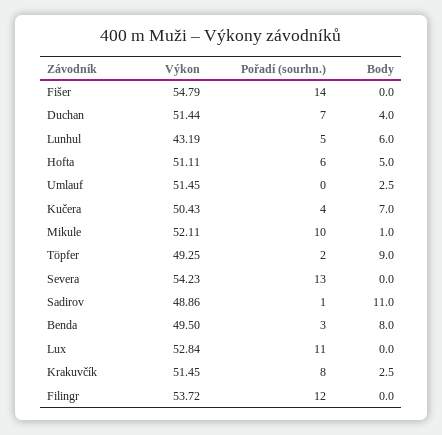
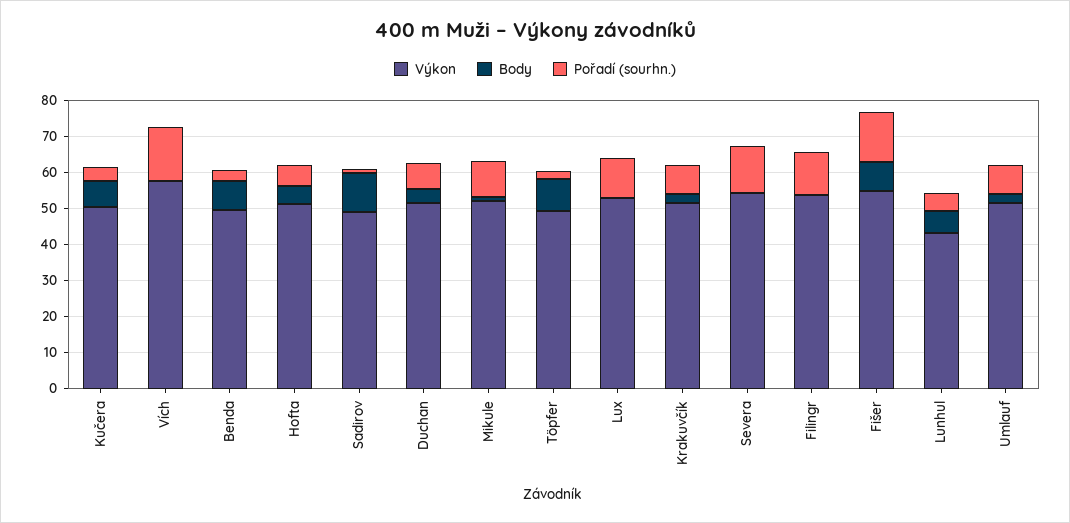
Body, Fišer: 0 -> 7.5
Pořadí (sourhn.), Umlauf: 0 -> 7.5
Výkon, Vích: none -> 57.5
Body, Vích: none -> 0
Pořadí (sourhn.), Vích: none -> 15

